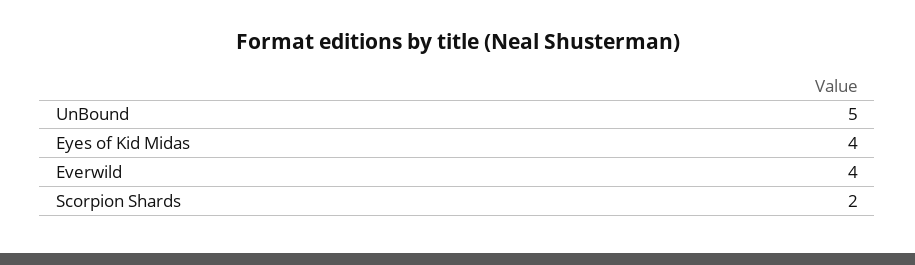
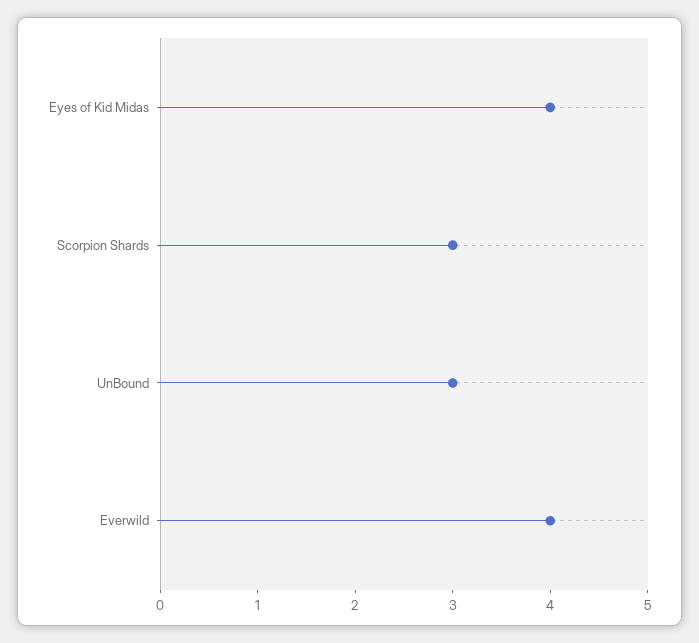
UnBound: 5 -> 3
Scorpion Shards: 2 -> 3

